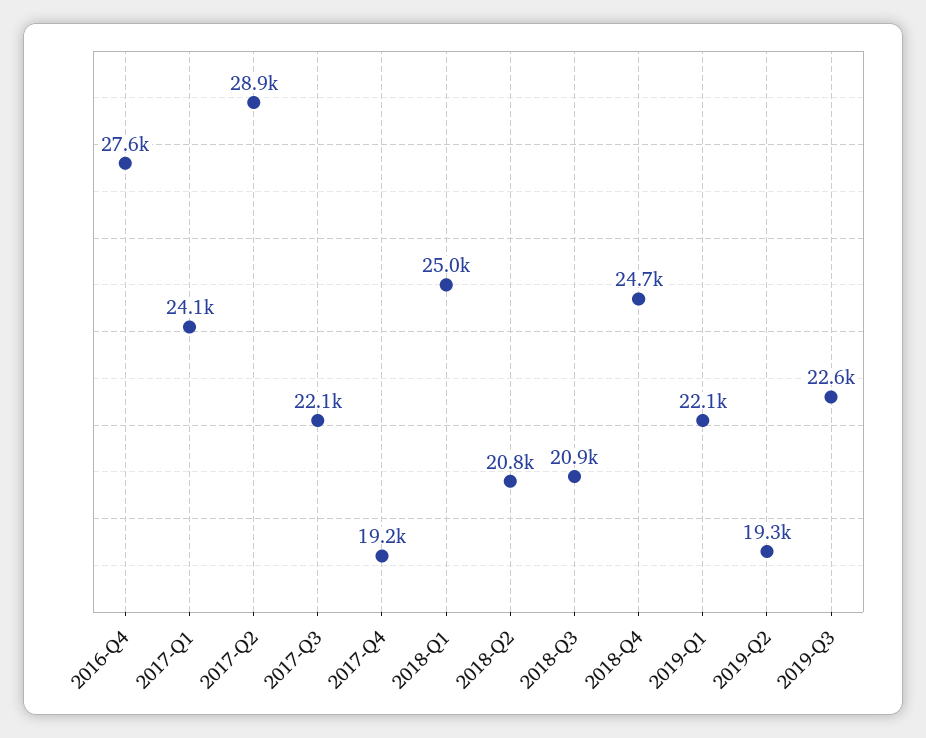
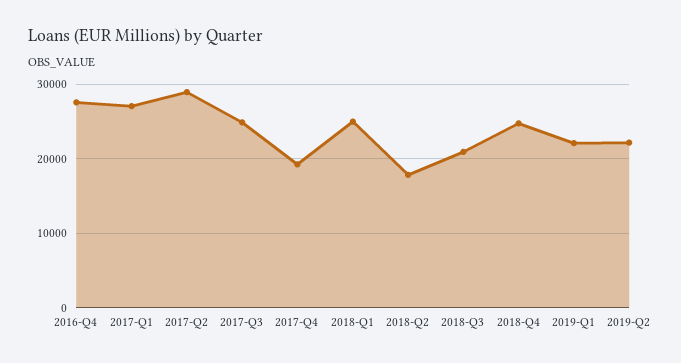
2017-Q1: 24100 -> 27000
2017-Q3: 22100 -> 25000
2018-Q2: 20800 -> 18000
2019-Q2: 19300 -> 22000
2019-Q3: 22600 -> none

